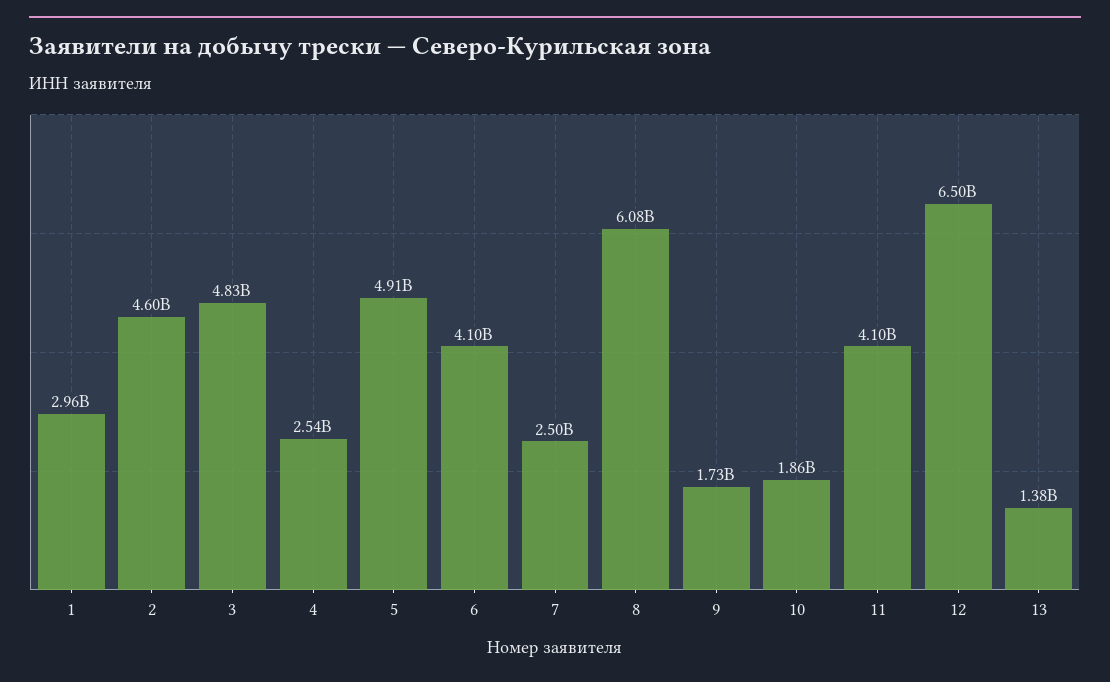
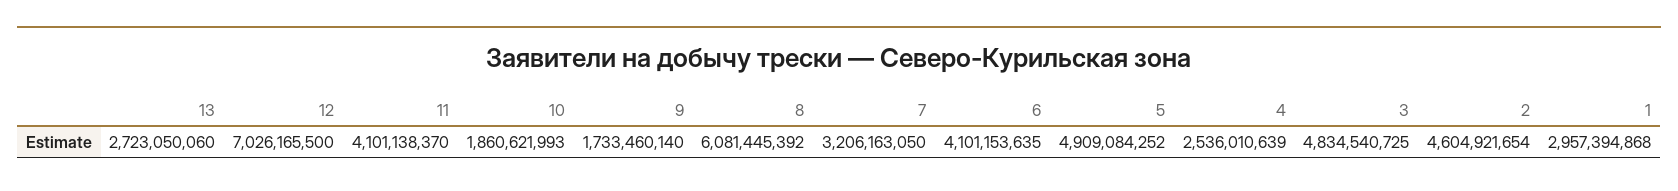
7: 2500000000 -> 3206163050
12: 6500000000 -> 7026165500
13: 1380000000 -> 2723050060

